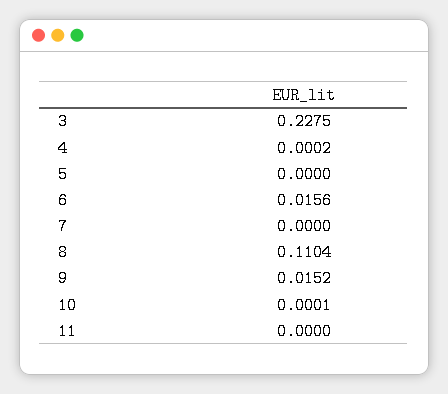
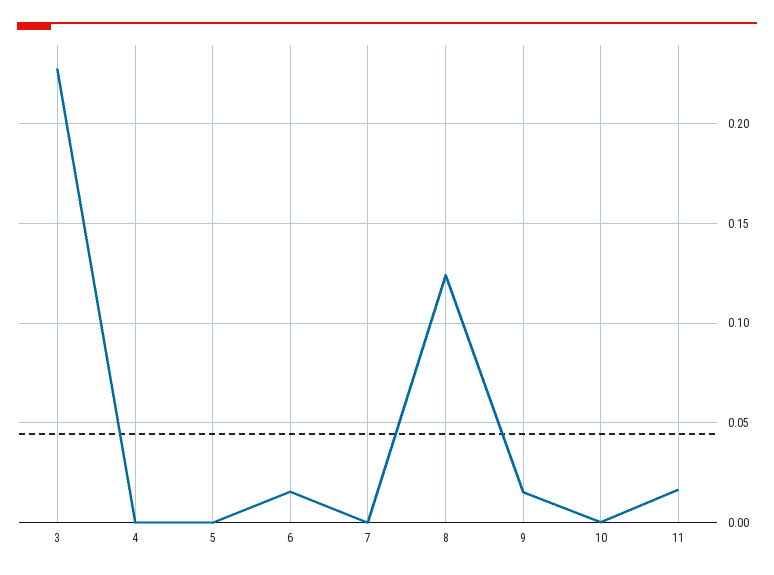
8: 0.1104 -> 0.125
11: 0 -> 0.015

